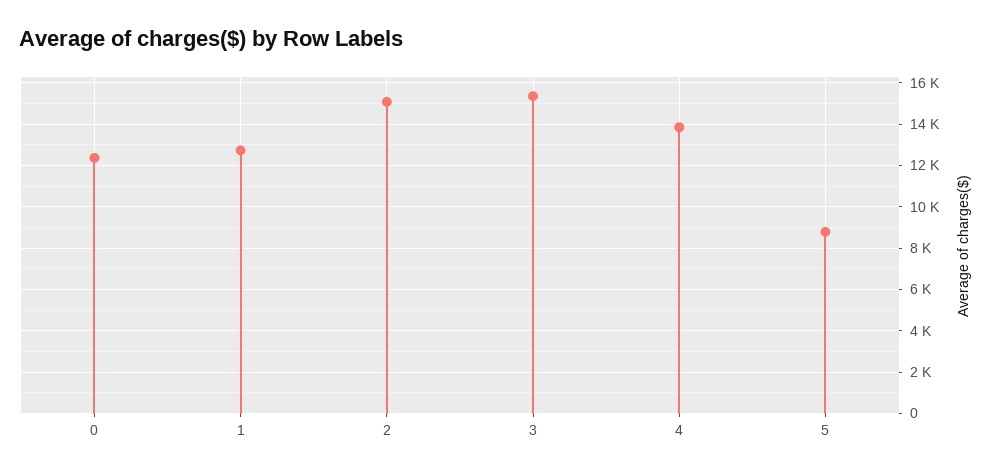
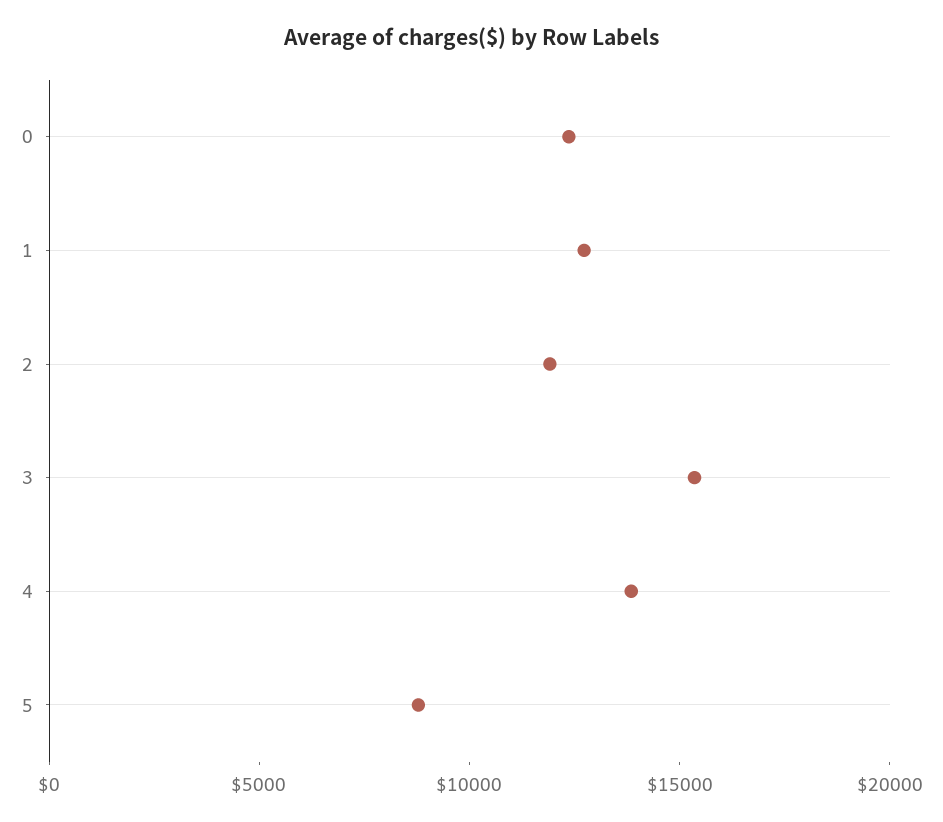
2: 15000 -> 12000

